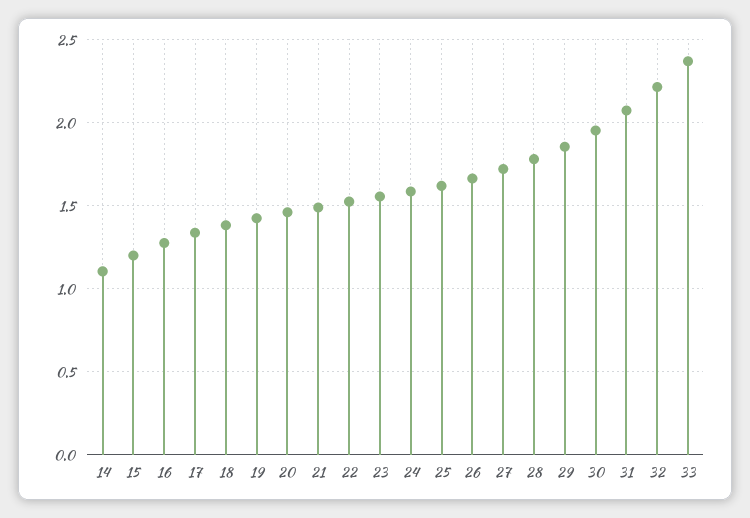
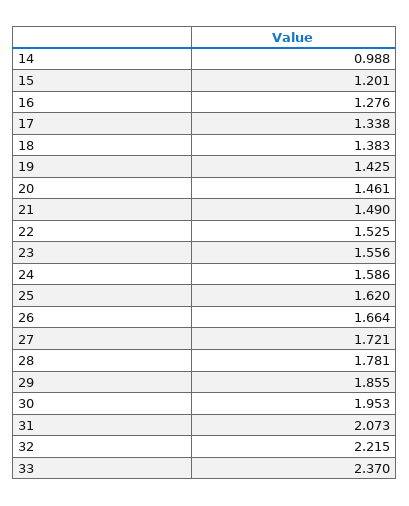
14: 1.1 -> 0.988

